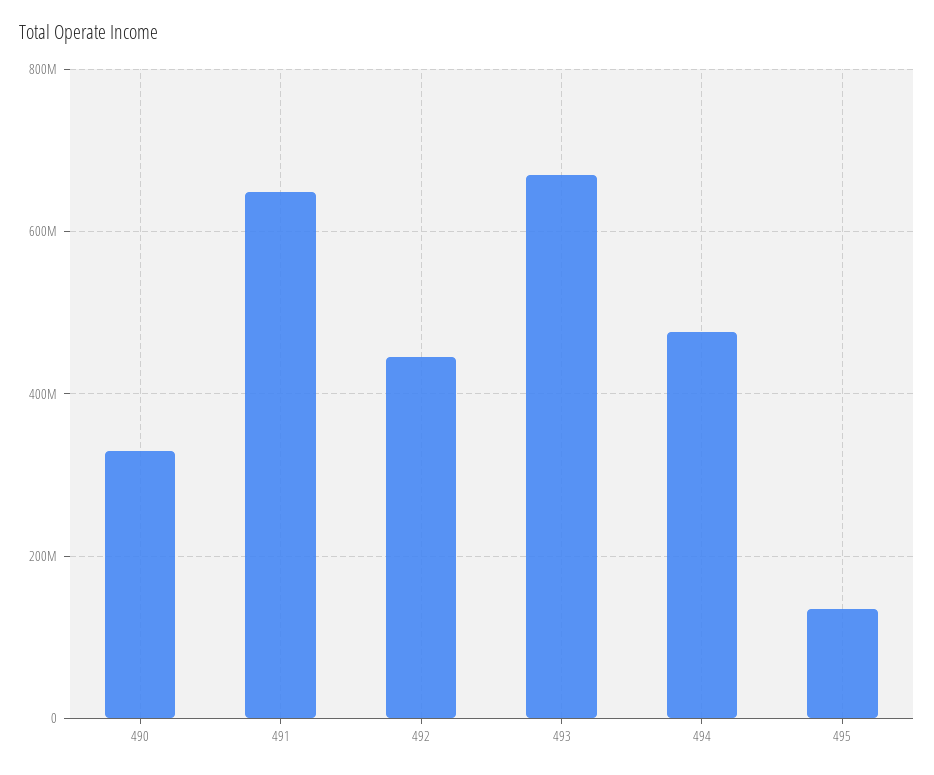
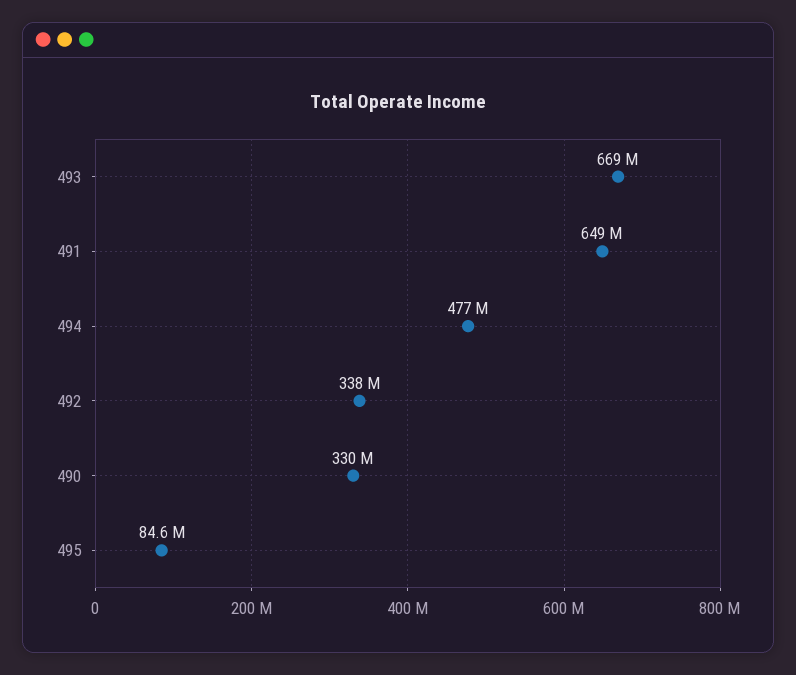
492: 440000000 -> 338000000
495: 140000000 -> 84600000

